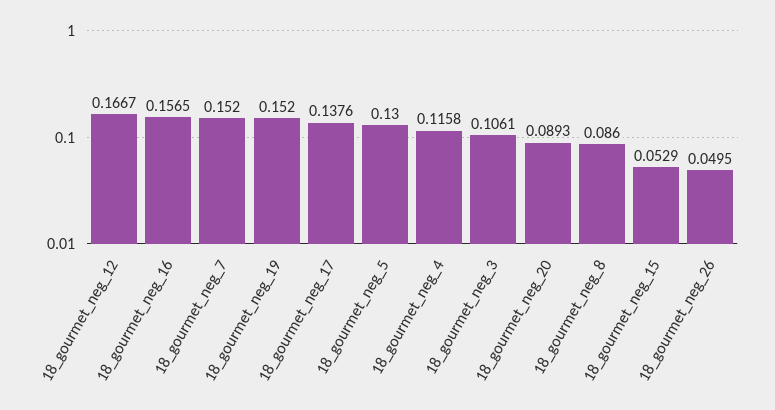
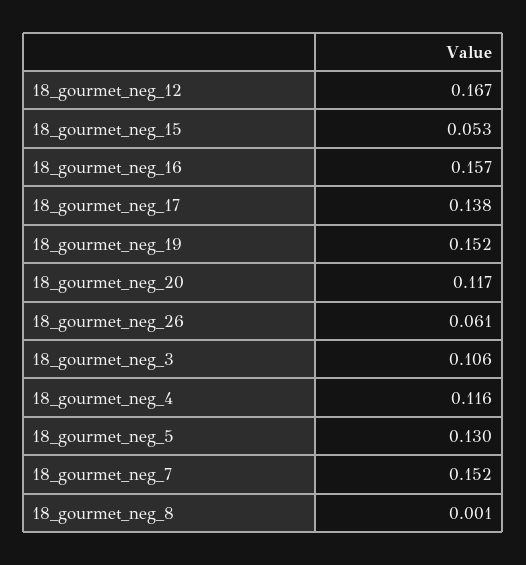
18_gourmet_neg_20: 0.0893 -> 0.117
18_gourmet_neg_8: 0.086 -> 0.001
18_gourmet_neg_26: 0.0495 -> 0.061

